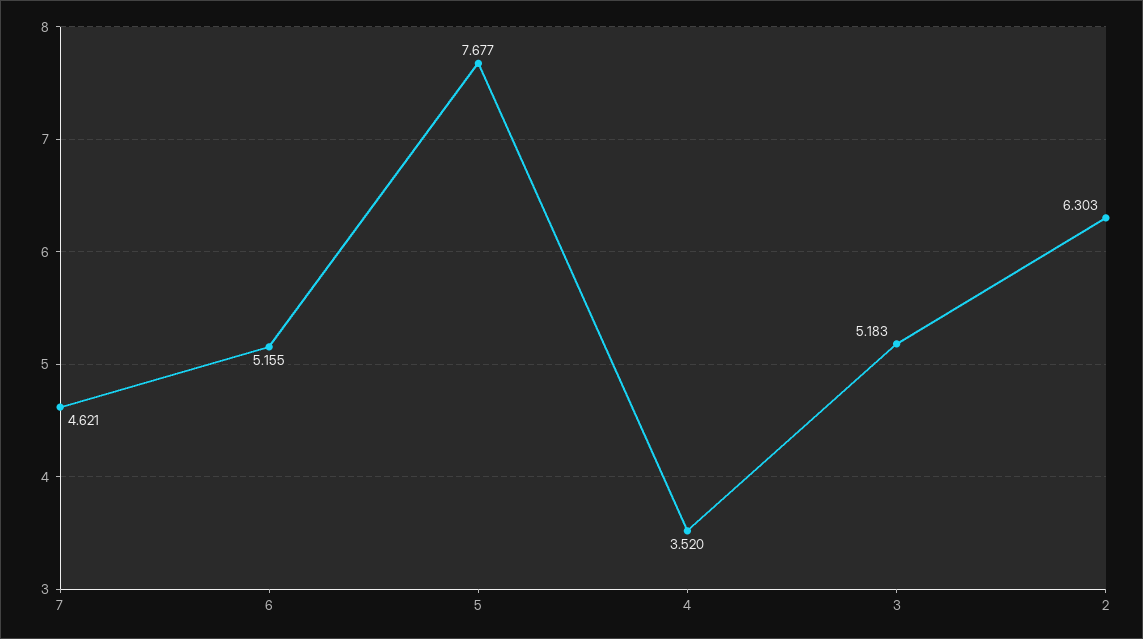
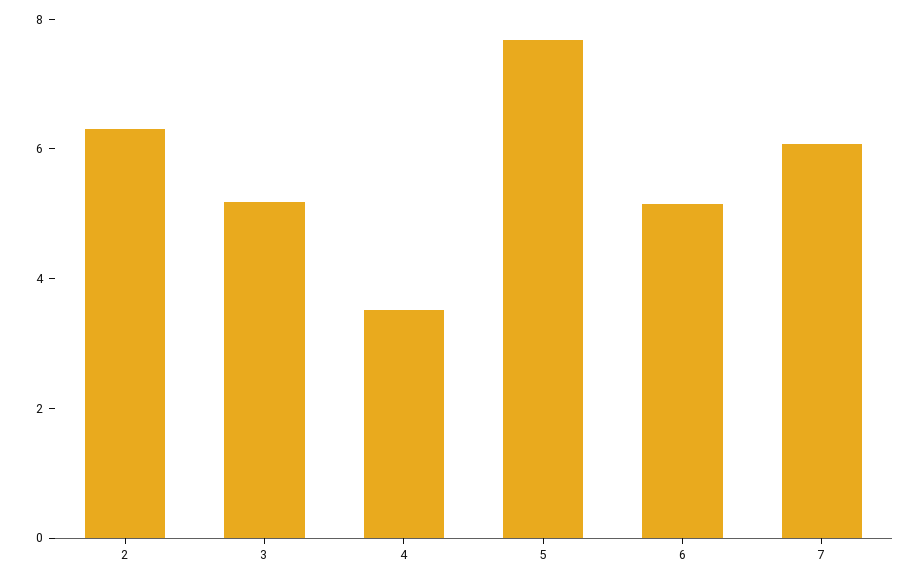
7: 4.621 -> 6

